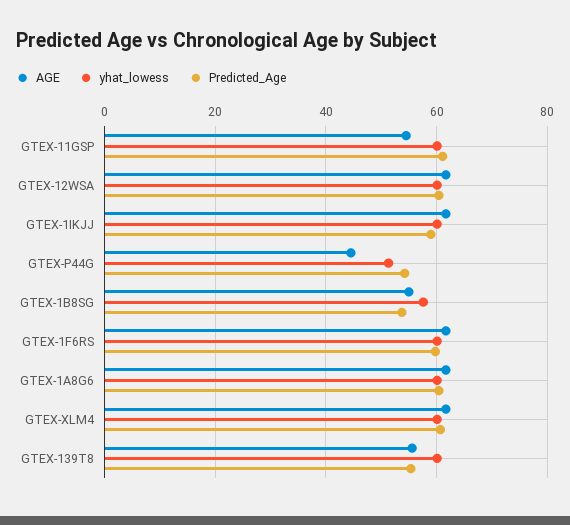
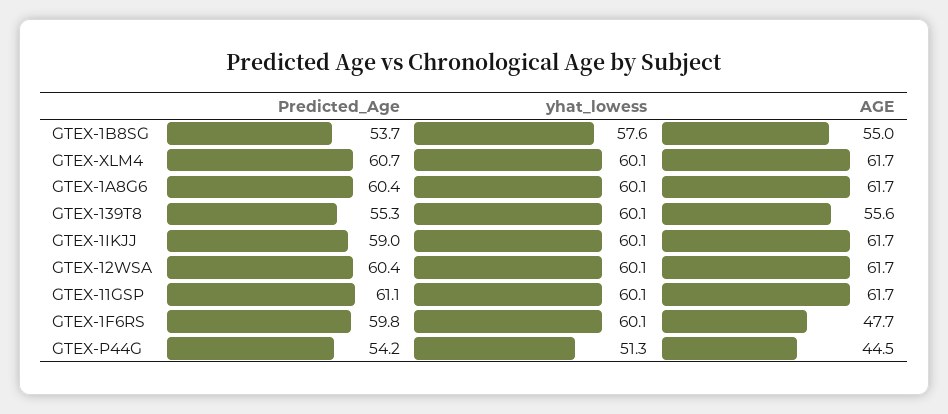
AGE, GTEX-11GSP: 54 -> 61.7
AGE, GTEX-1F6RS: 62 -> 47.7

